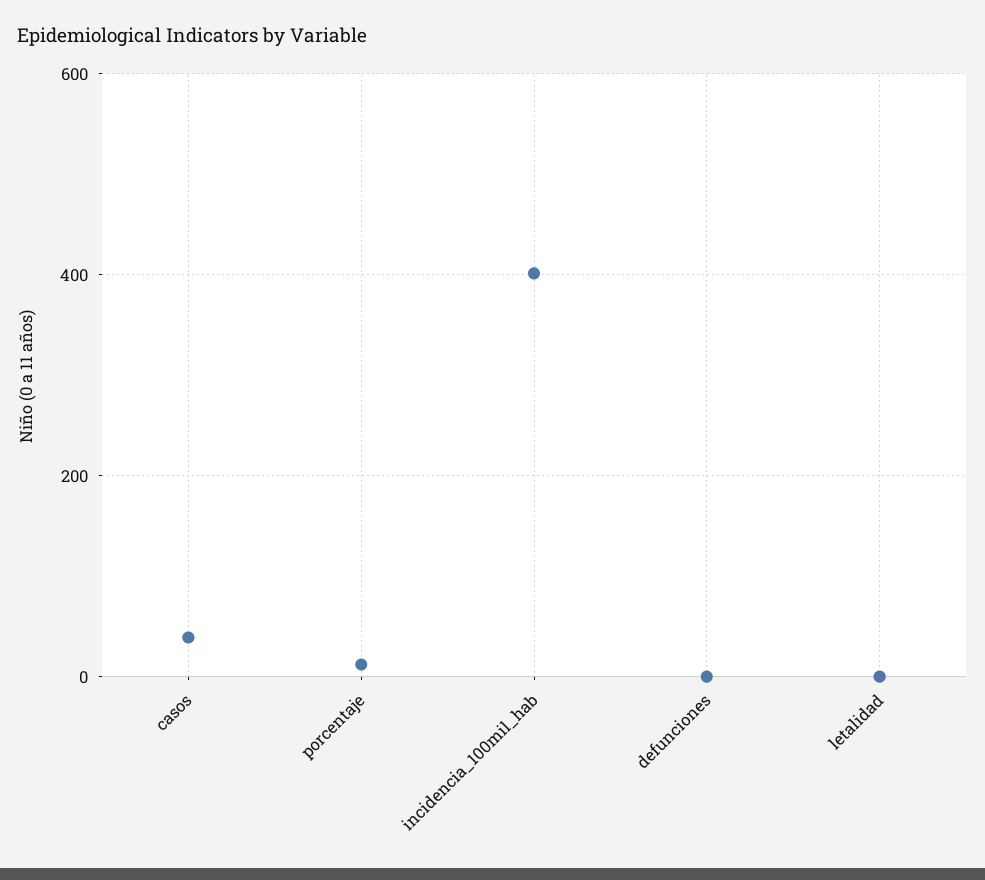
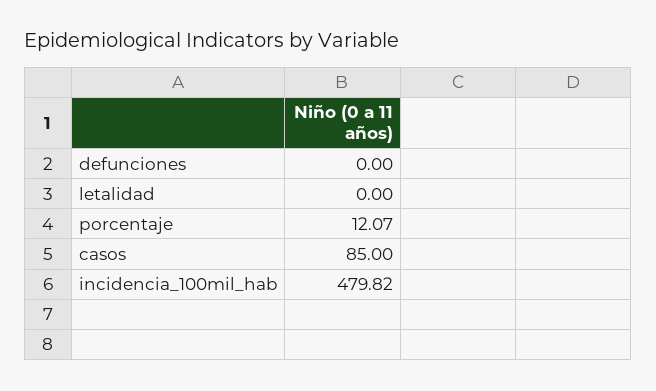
casos: 40 -> 85
incidencia_100mil_hab: 400 -> 479.82

